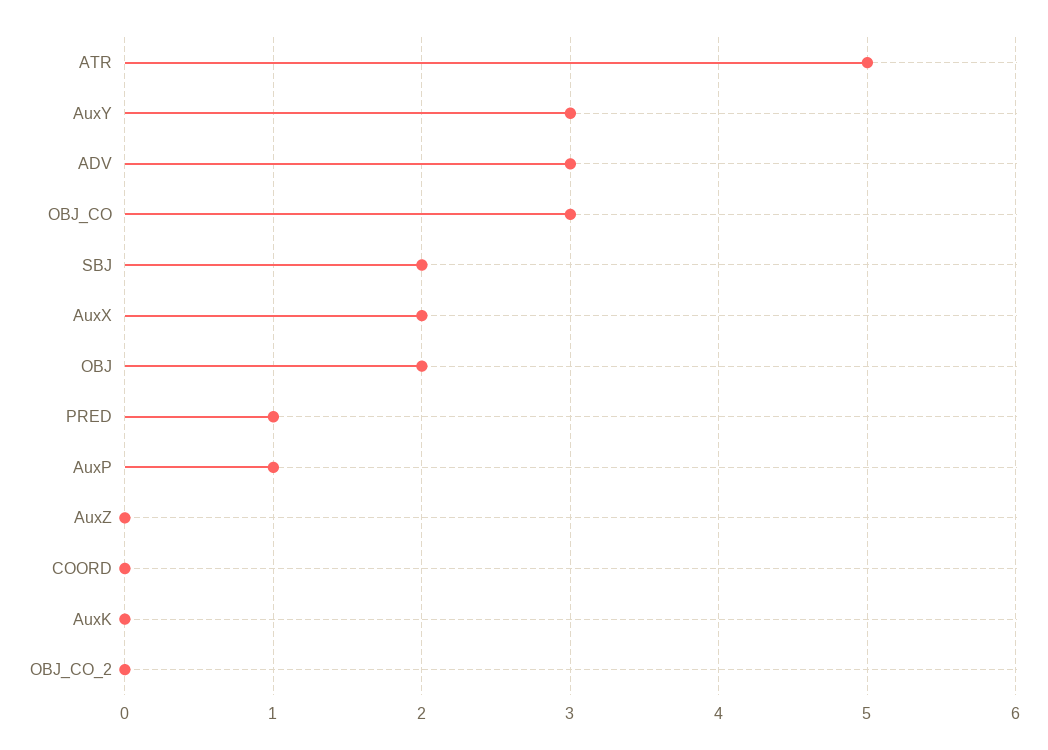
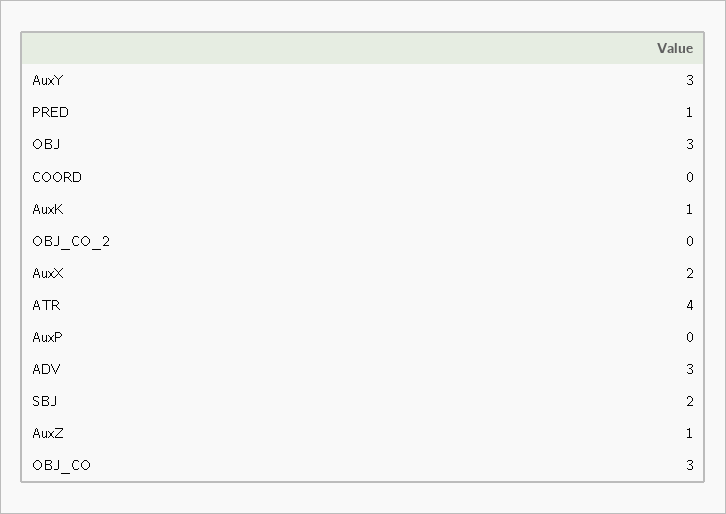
ATR: 5 -> 4
OBJ: 2 -> 3
AuxP: 1 -> 0
AuxZ: 0 -> 1
AuxK: 0 -> 1

